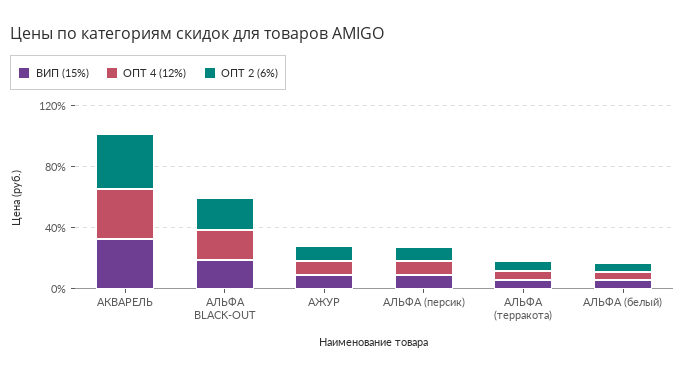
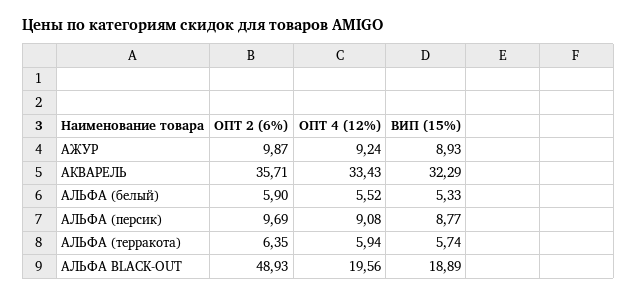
ОПТ 2 (6%), АЛЬФА BLACK-OUT: 20 -> 48.93

